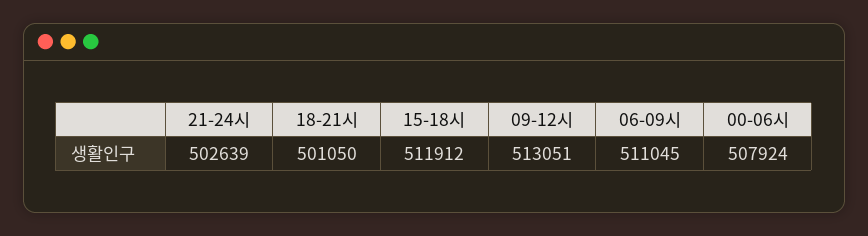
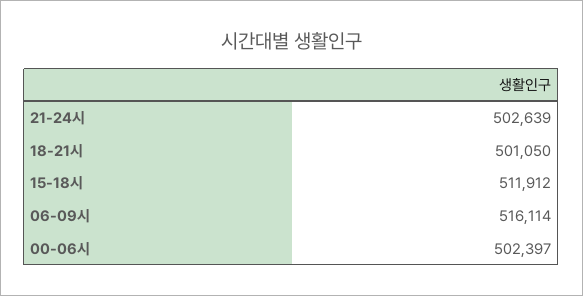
09-12시: 513051 -> none
06-09시: 511045 -> 516114
00-06시: 507924 -> 502397

